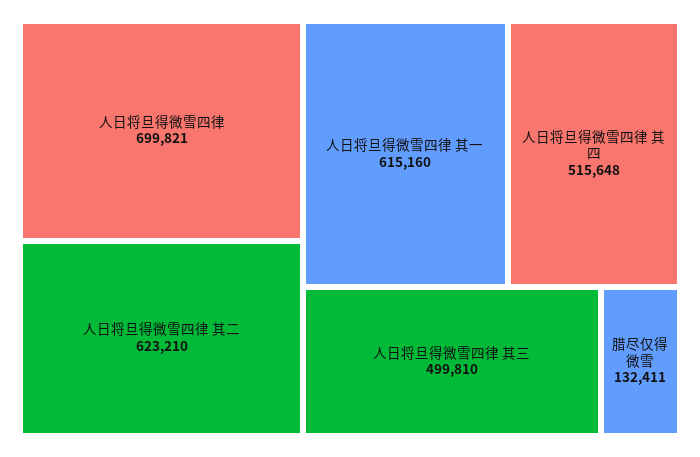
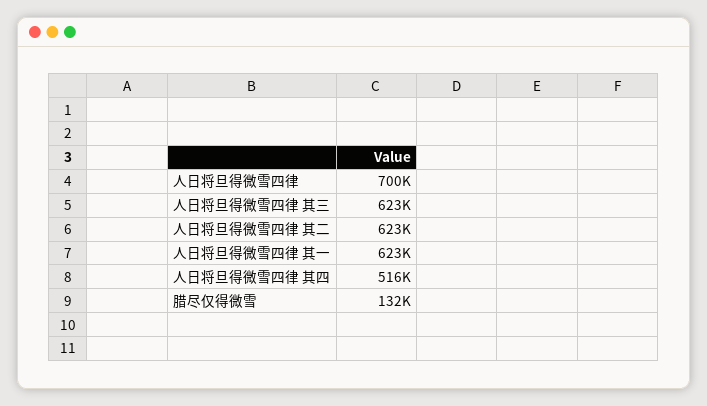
人日将旦得微雪四律 其一: 615160 -> 623000
人日将旦得微雪四律 其三: 499810 -> 623000

